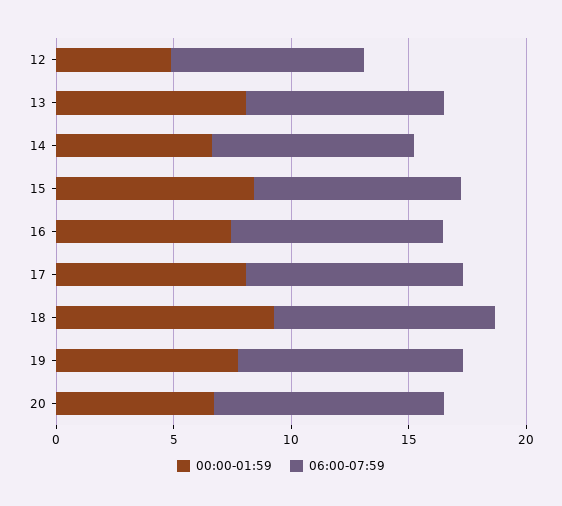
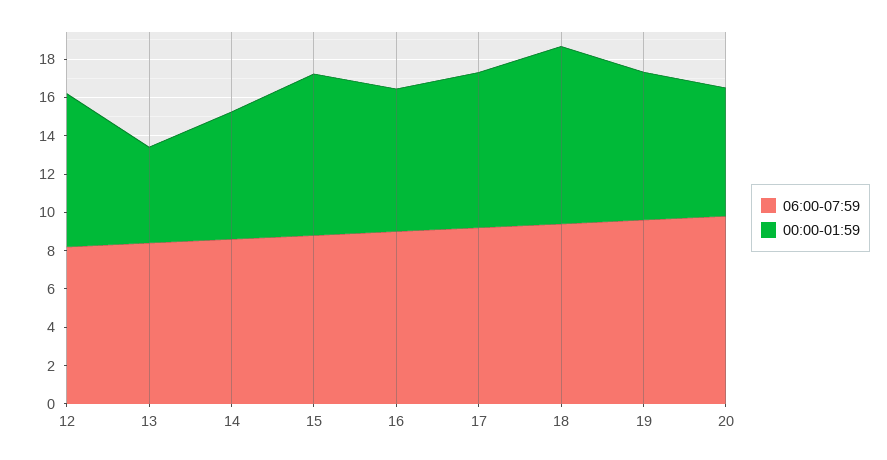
00:00-01:59, 12: 5 -> 8
00:00-01:59, 13: 8 -> 5

